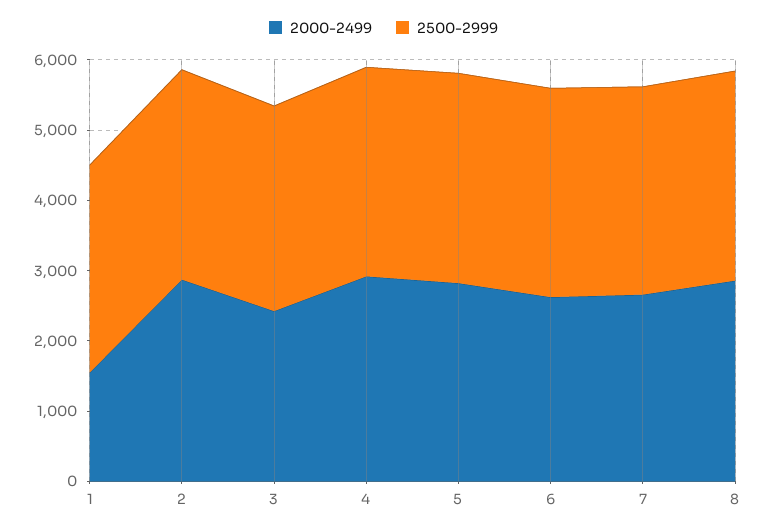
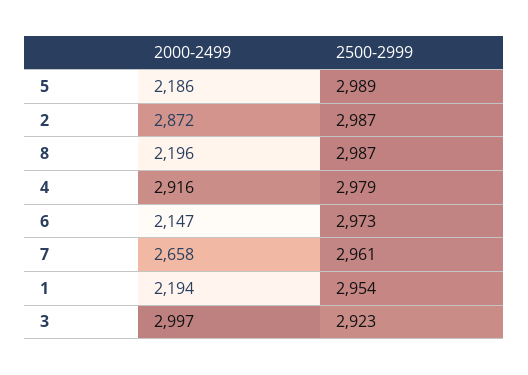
2000-2499, 1: 1600 -> 2194
2000-2499, 3: 2400 -> 2997
2000-2499, 5: 2800 -> 2186
2000-2499, 6: 2600 -> 2147
2000-2499, 8: 2800 -> 2196

